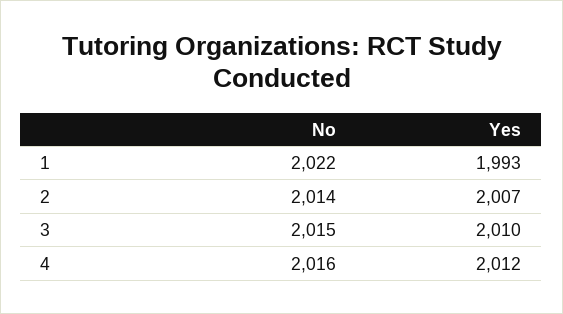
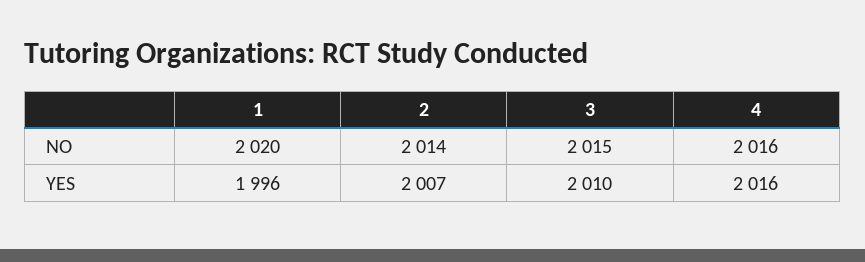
No, 1: 2022 -> 2020
Yes, 1: 1993 -> 1996
Yes, 4: 2012 -> 2016

